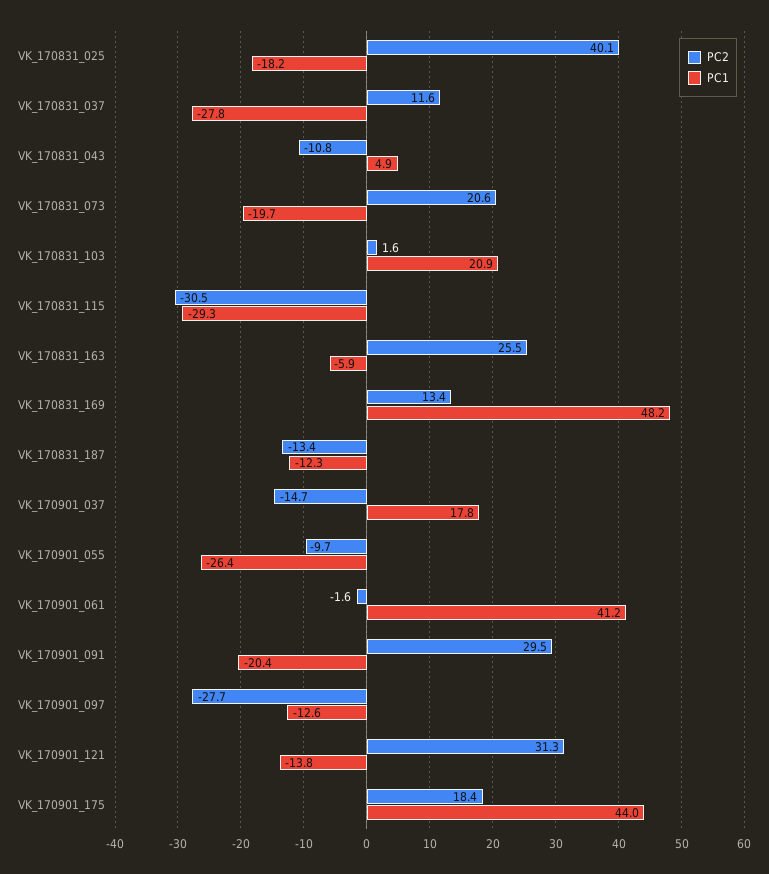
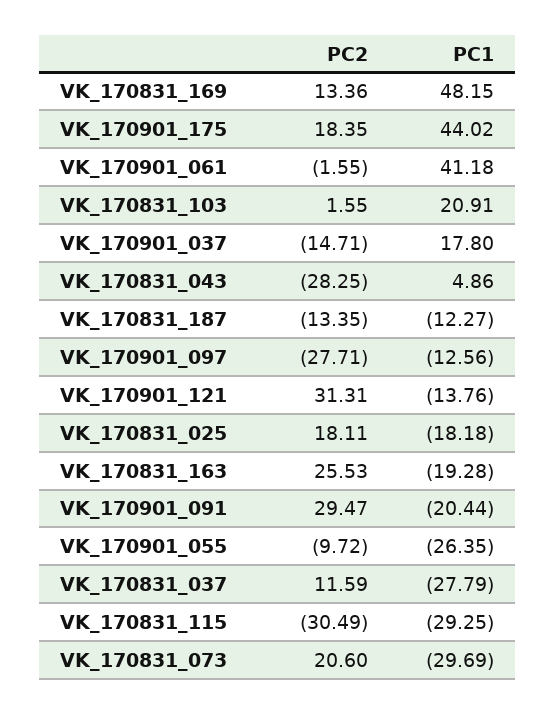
PC2, VK_170831_025: 40.1 -> 18.11
PC2, VK_170831_043: -10.8 -> -28.25
PC1, VK_170831_073: -19.7 -> -29.69
PC1, VK_170831_163: -5.9 -> -19.28

